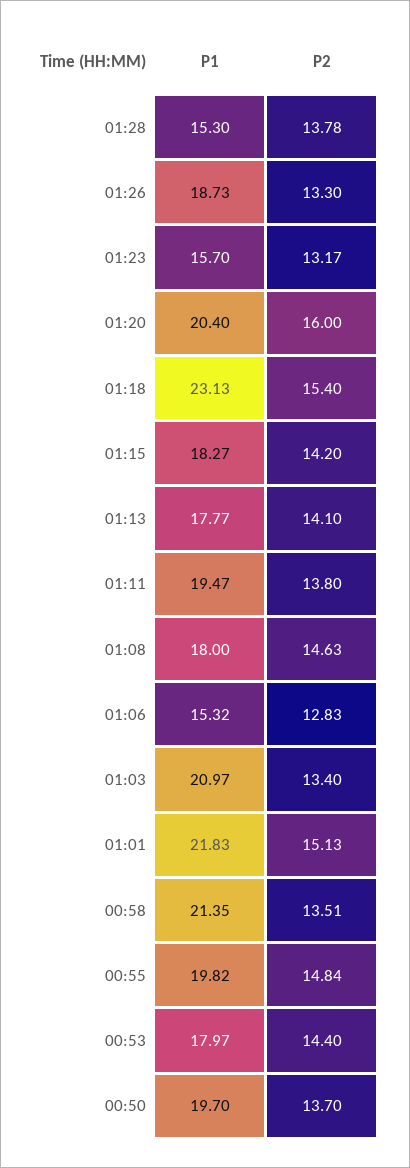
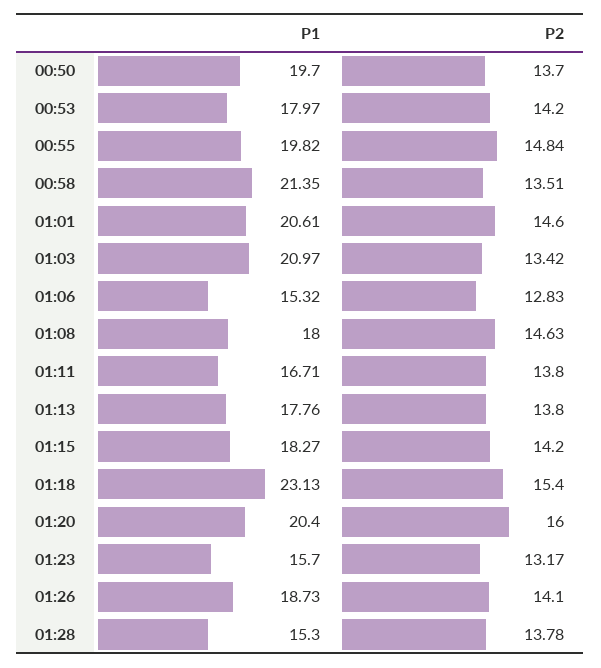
P2, 01:26: 13.3 -> 14.1
P1, 01:13: 17.77 -> 17.76
P2, 01:13: 14.1 -> 13.8
P1, 01:11: 19.47 -> 16.71
P2, 01:03: 13.4 -> 13.42
P1, 01:01: 21.83 -> 20.61
P2, 01:01: 15.13 -> 14.6
P2, 00:53: 14.4 -> 14.2

